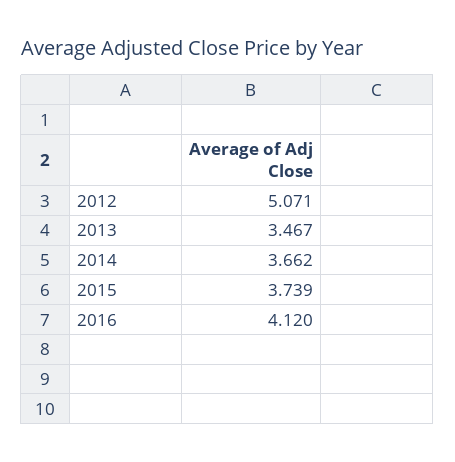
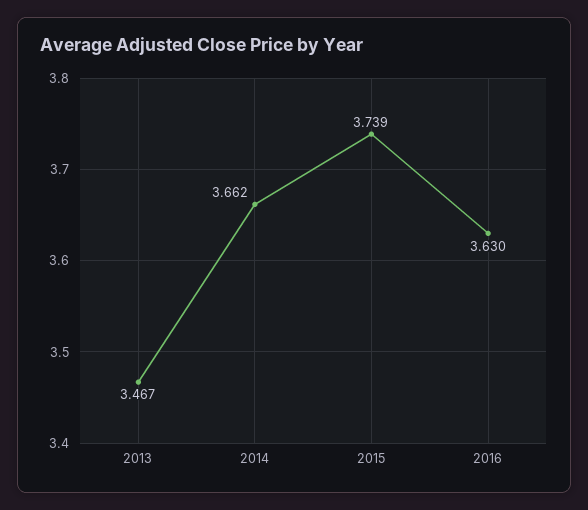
2012: 5.071 -> none
2016: 4.12 -> 3.63

